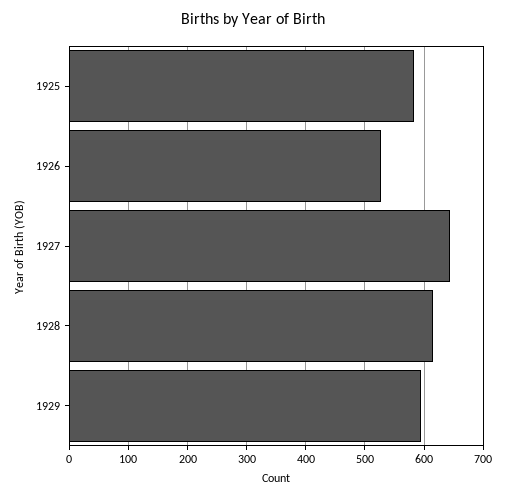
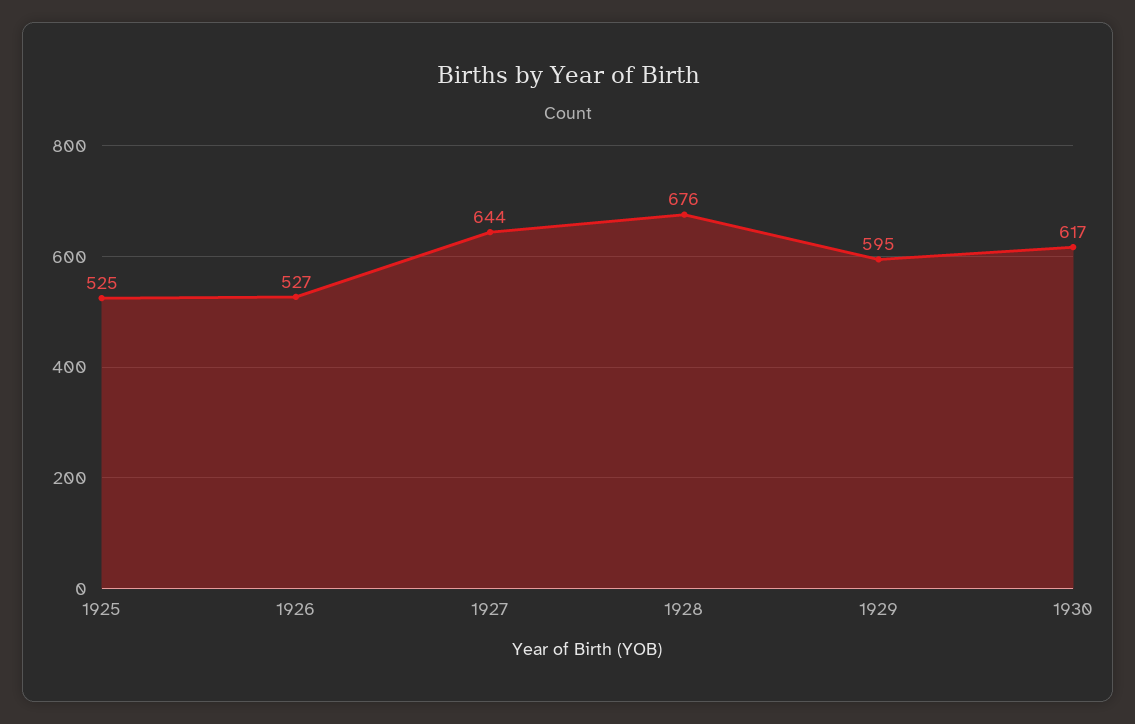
1925: 580 -> 525
1928: 620 -> 676
1930: none -> 617

